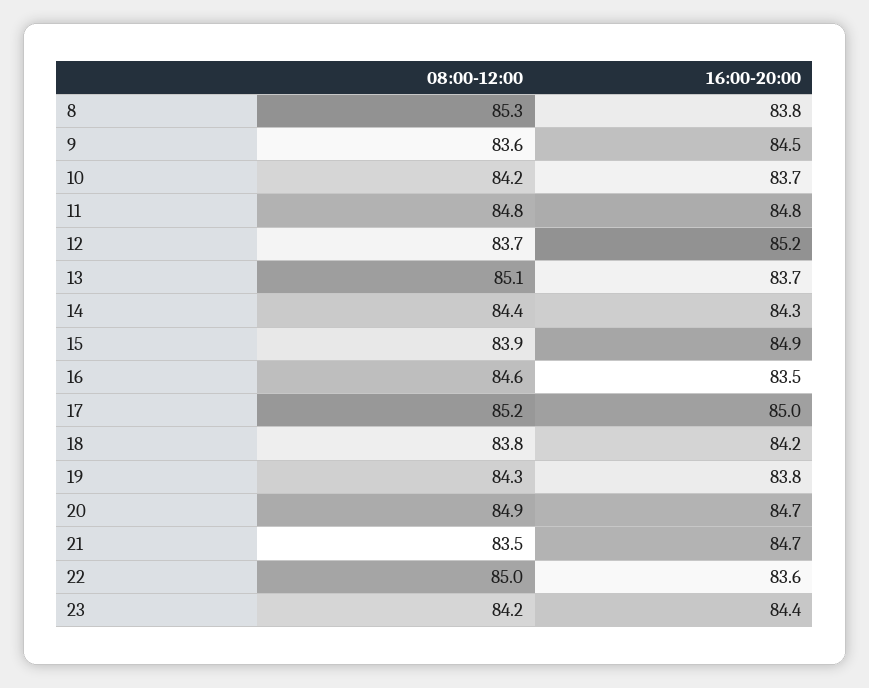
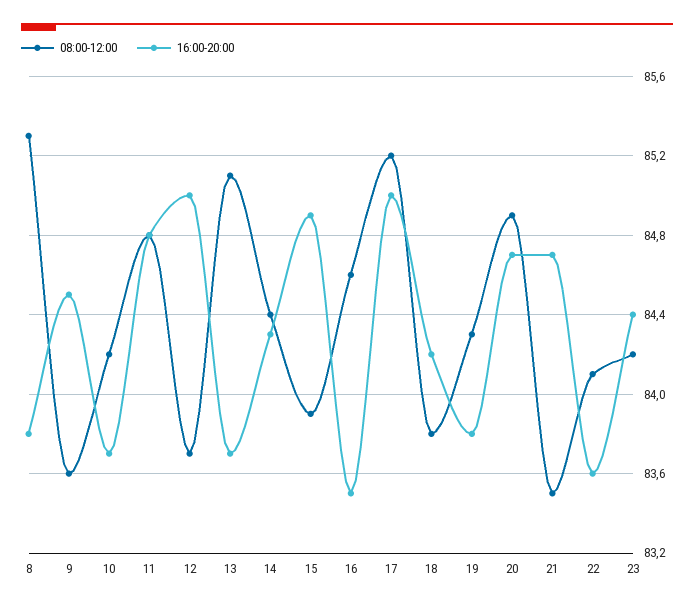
16:00-20:00, 12: 85.2 -> 85
08:00-12:00, 22: 85 -> 84.1

